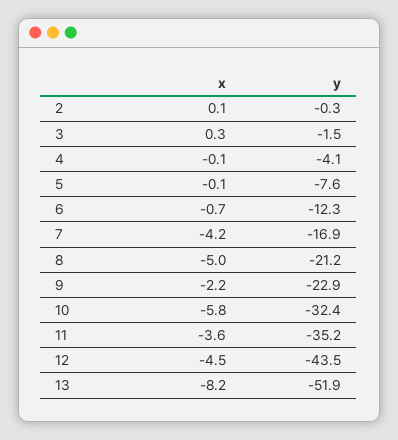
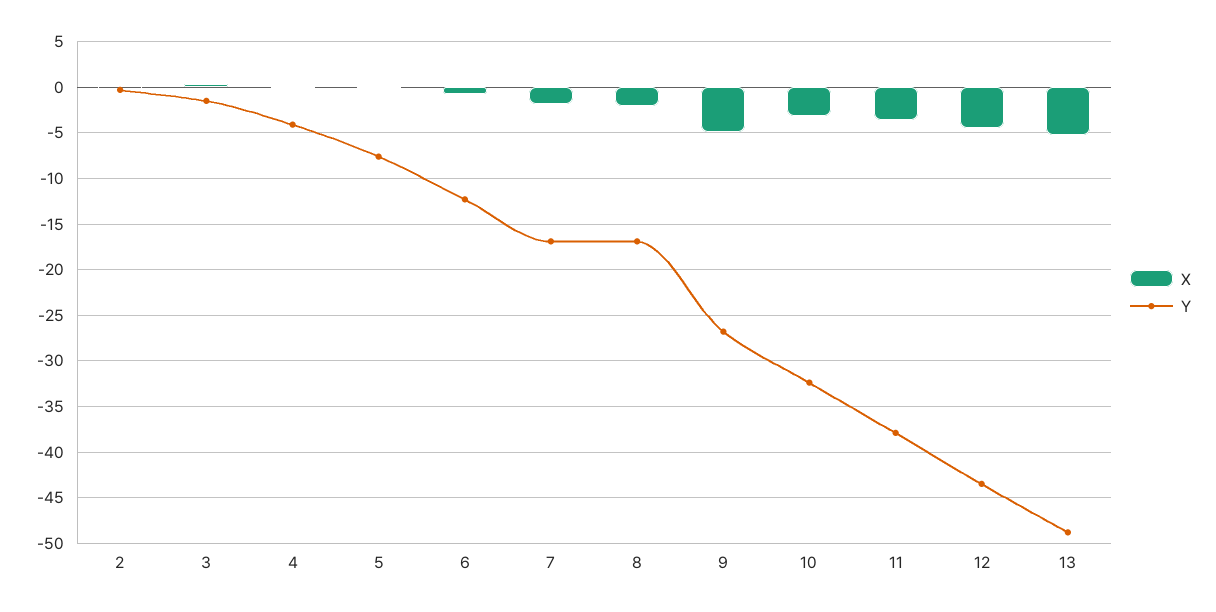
x, 7: -4.2 -> -2
x, 8: -5 -> -2
y, 8: -21.2 -> -17
x, 9: -2.2 -> -5
y, 9: -22.9 -> -27
x, 10: -5.8 -> -3
y, 11: -35.2 -> -38
x, 13: -8.2 -> -5
y, 13: -51.9 -> -49

